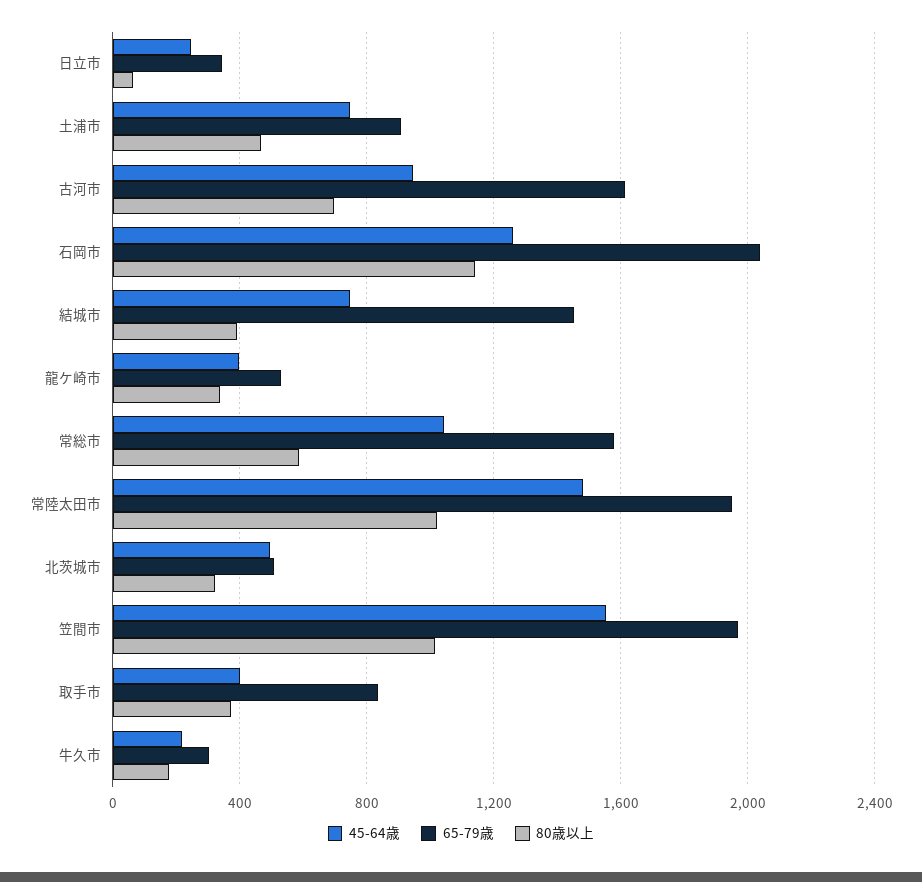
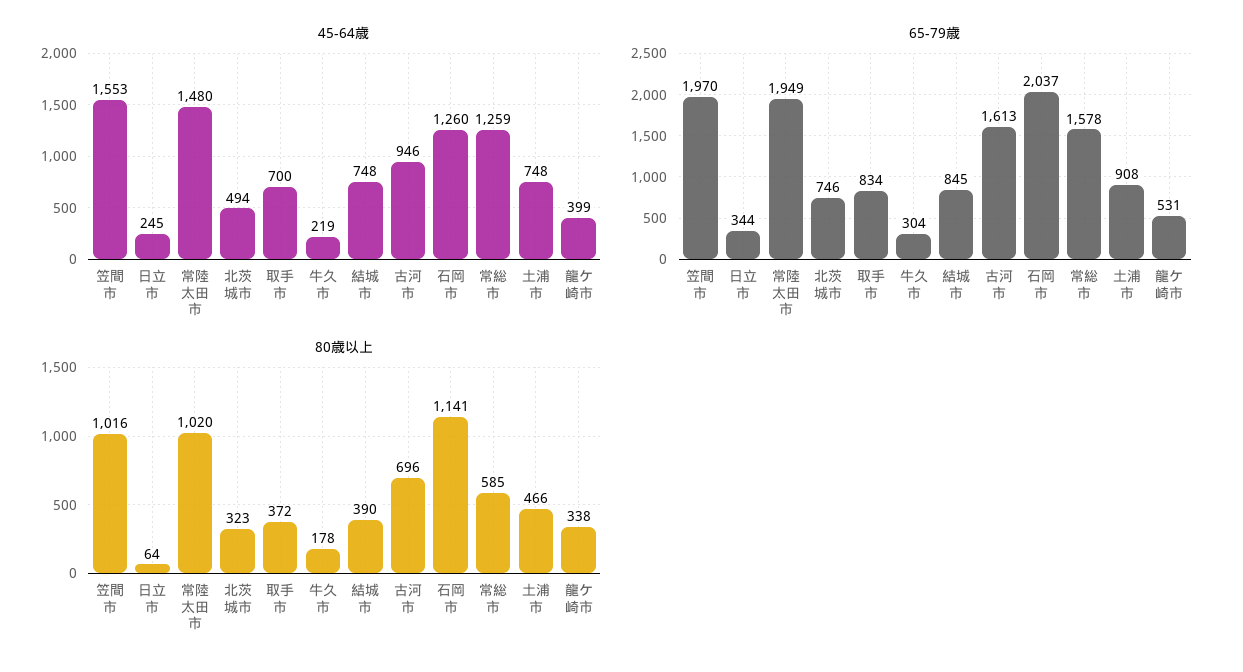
65-79歳, 結城市: 1450 -> 845
45-64歳, 常総市: 1050 -> 1259
65-79歳, 北茨城市: 500 -> 746
45-64歳, 取手市: 400 -> 700

